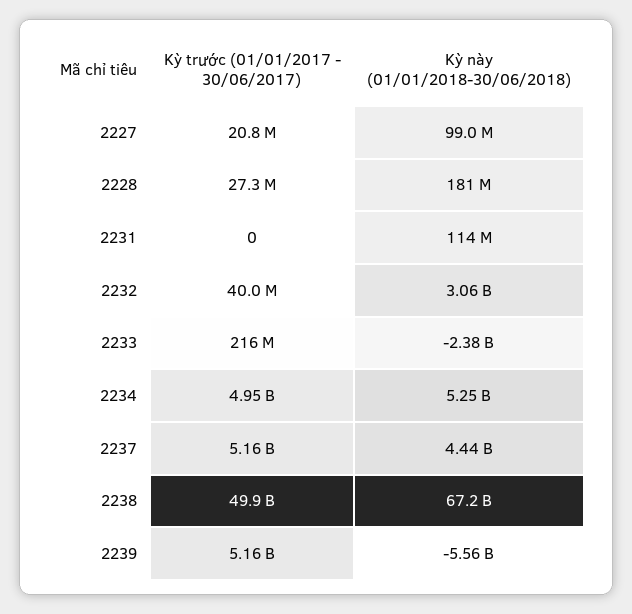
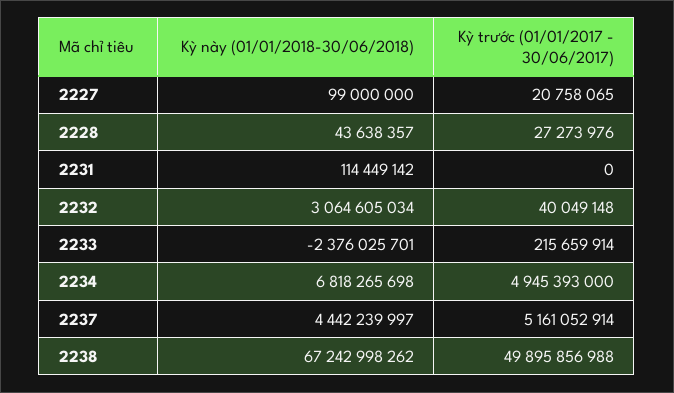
Kỳ này (01/01/2018-30/06/2018), 2228: 181000000 -> 43638357
Kỳ này (01/01/2018-30/06/2018), 2234: 5250000000 -> 6818265698
Kỳ trước (01/01/2017 - 30/06/2017), 2239: 5160000000 -> none
Kỳ này (01/01/2018-30/06/2018), 2239: -5560000000 -> none

